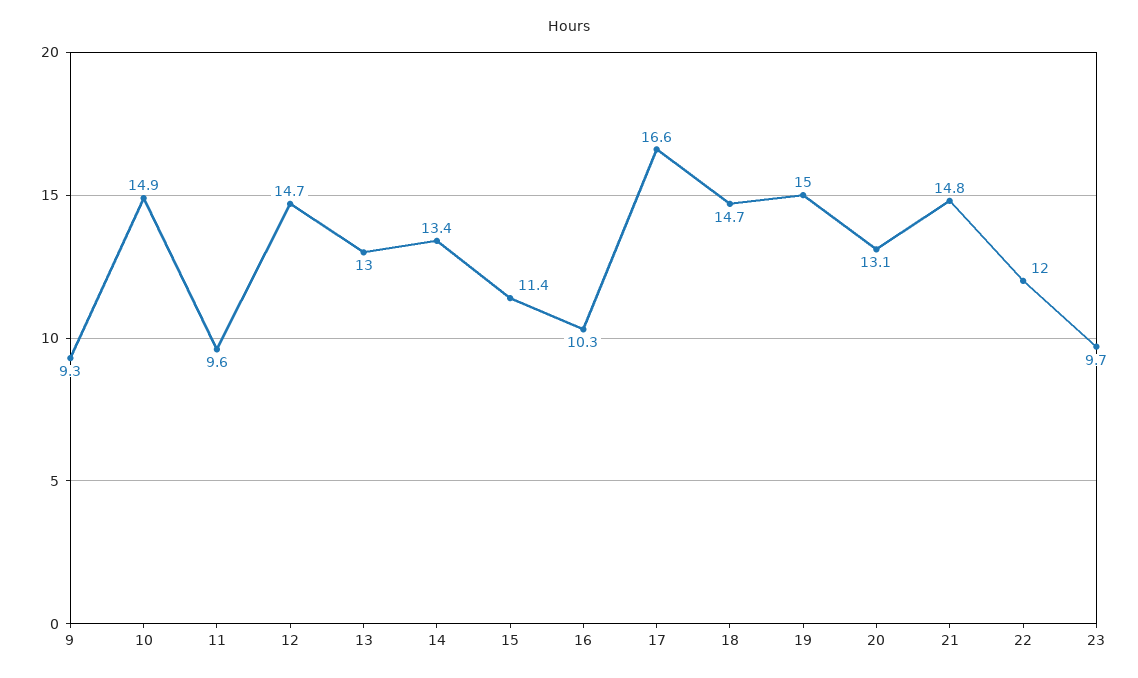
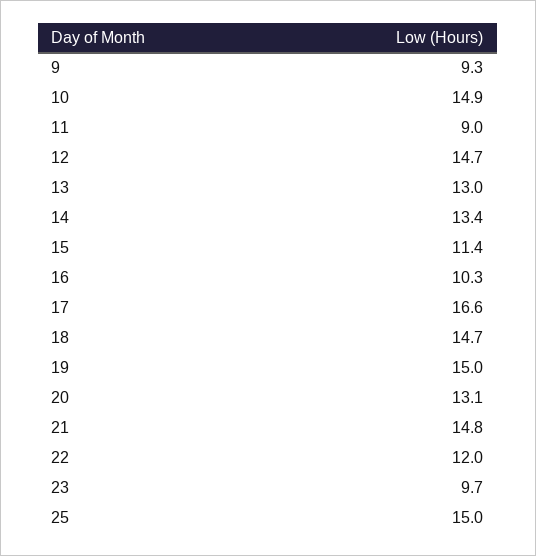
11: 9.6 -> 9
25: none -> 15

